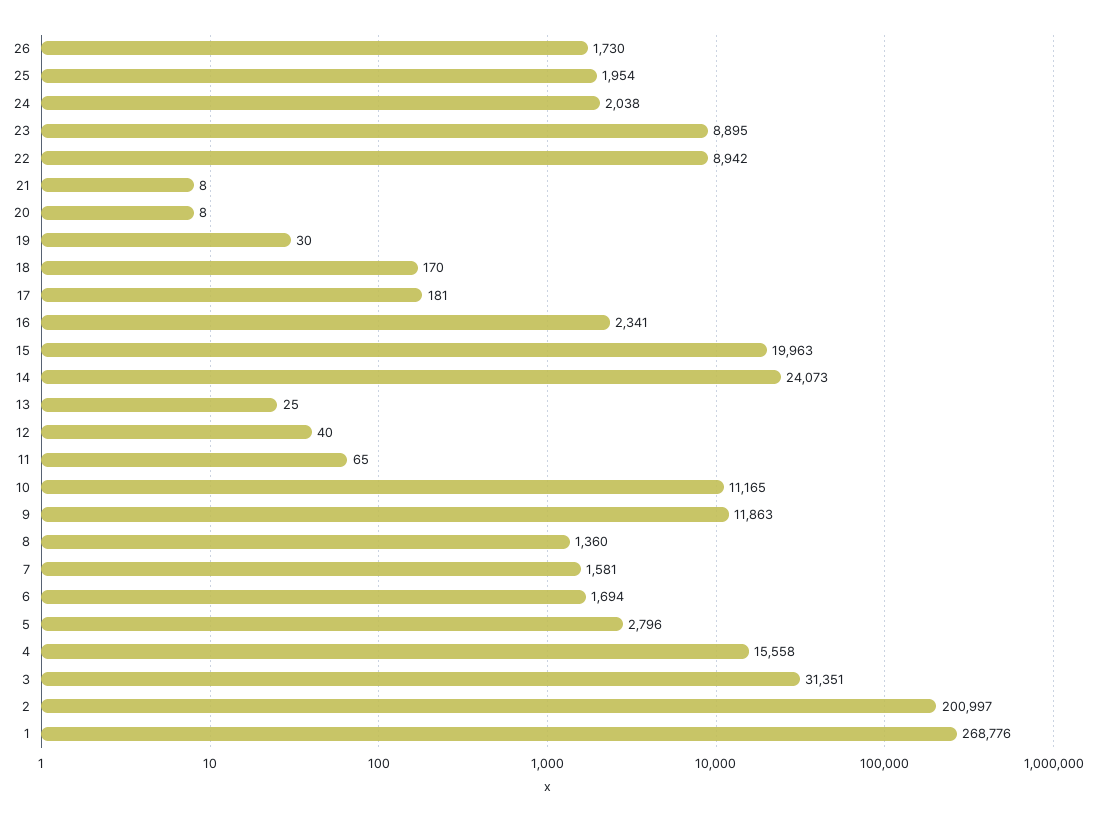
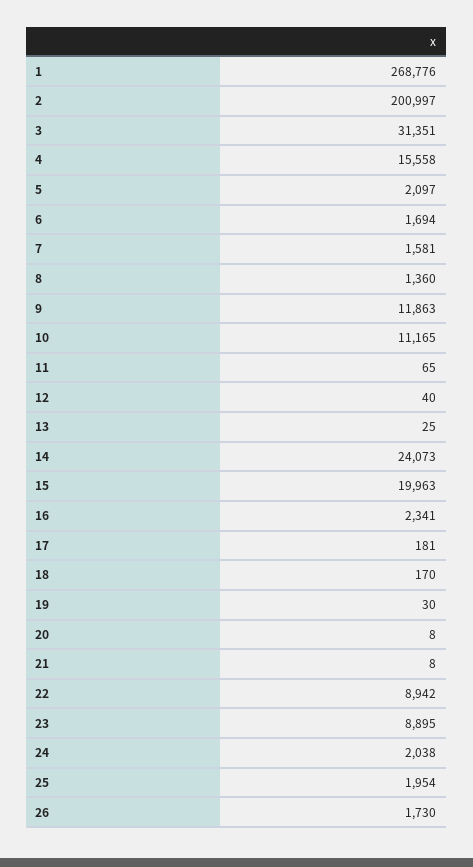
5: 2796 -> 2097

